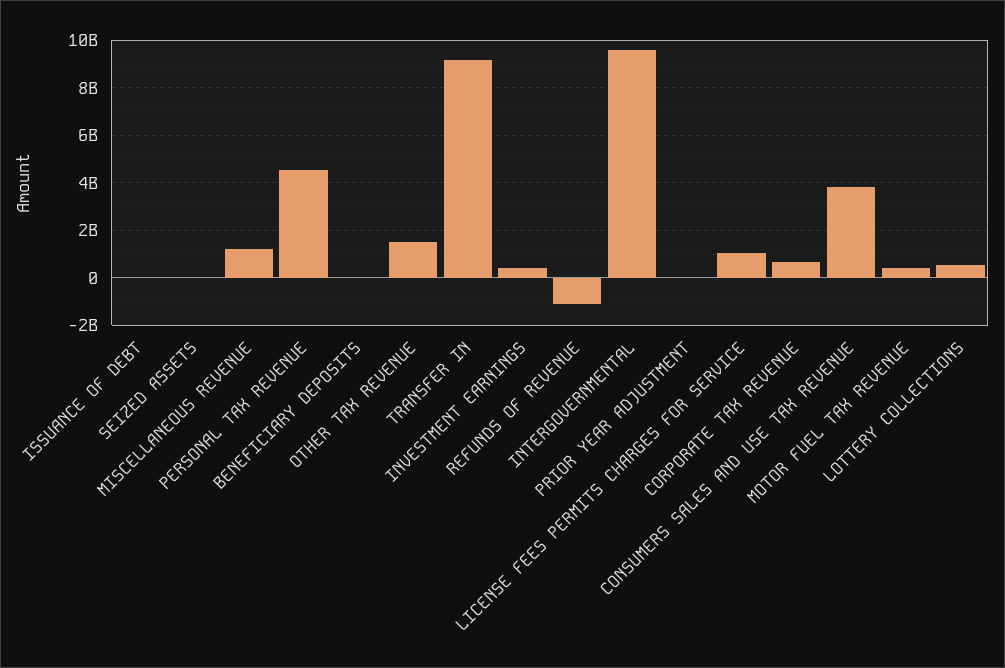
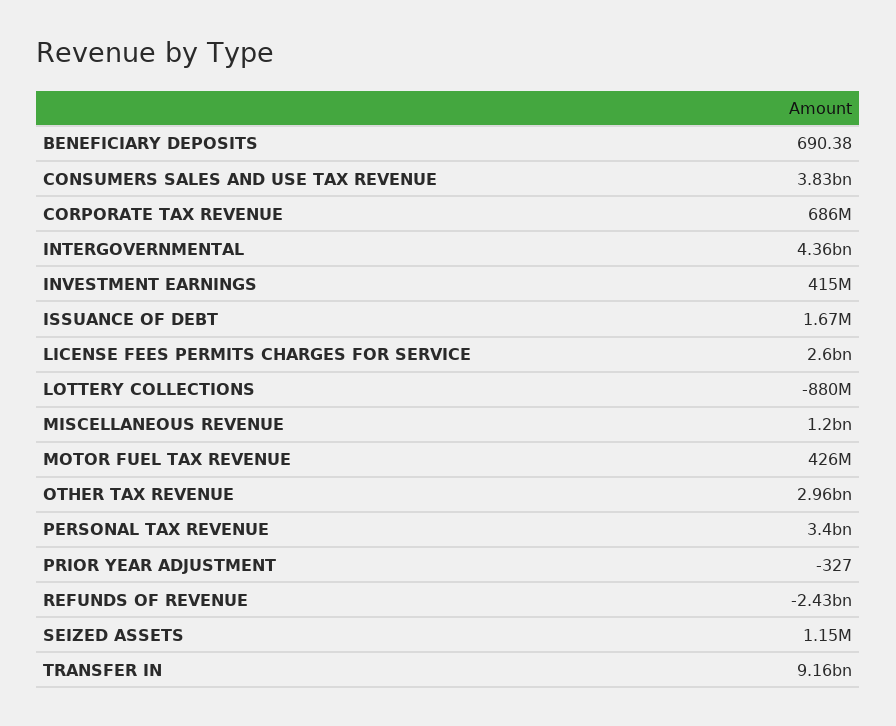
PERSONAL TAX REVENUE: 4500000000 -> 3400000000
OTHER TAX REVENUE: 1500000000 -> 2960000000
REFUNDS OF REVENUE: -1000000000 -> -2430000000
INTERGOVERNMENTAL: 9500000000 -> 4360000000
LICENSE FEES PERMITS CHARGES FOR SERVICE: 1000000000 -> 2600000000
LOTTERY COLLECTIONS: 500000000 -> -880000000

